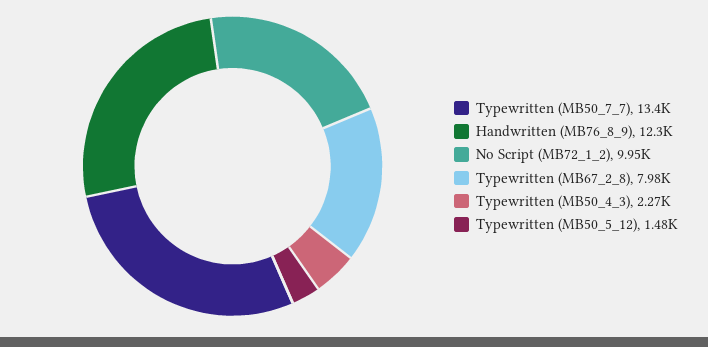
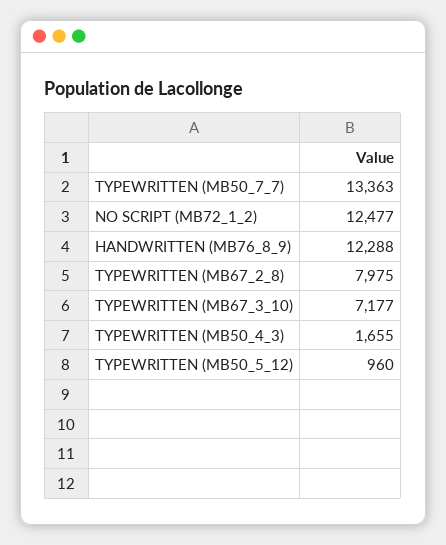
No Script (MB72_1_2): 9950 -> 12477
Typewritten (MB50_4_3): 2270 -> 1655
Typewritten (MB50_5_12): 1480 -> 960
TYPEWRITTEN (MB67_3_10): none -> 7177

